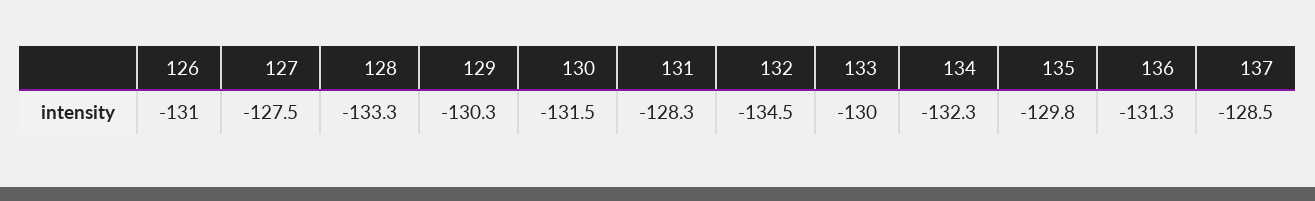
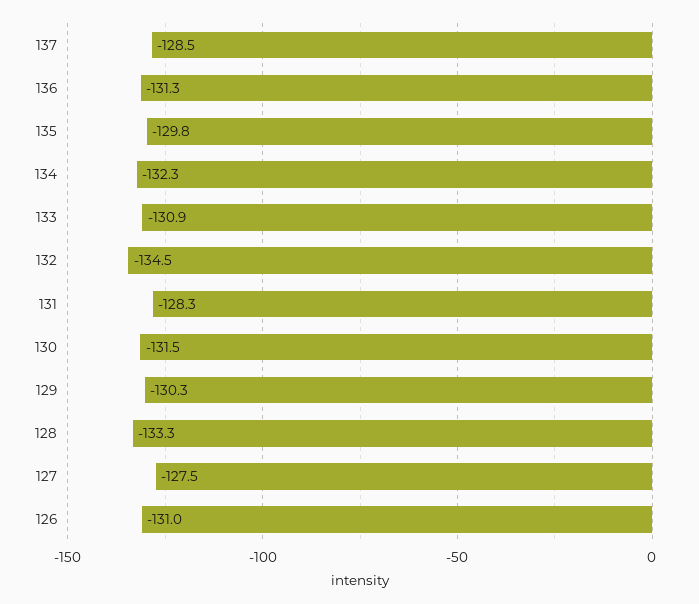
133: -130 -> -130.9

